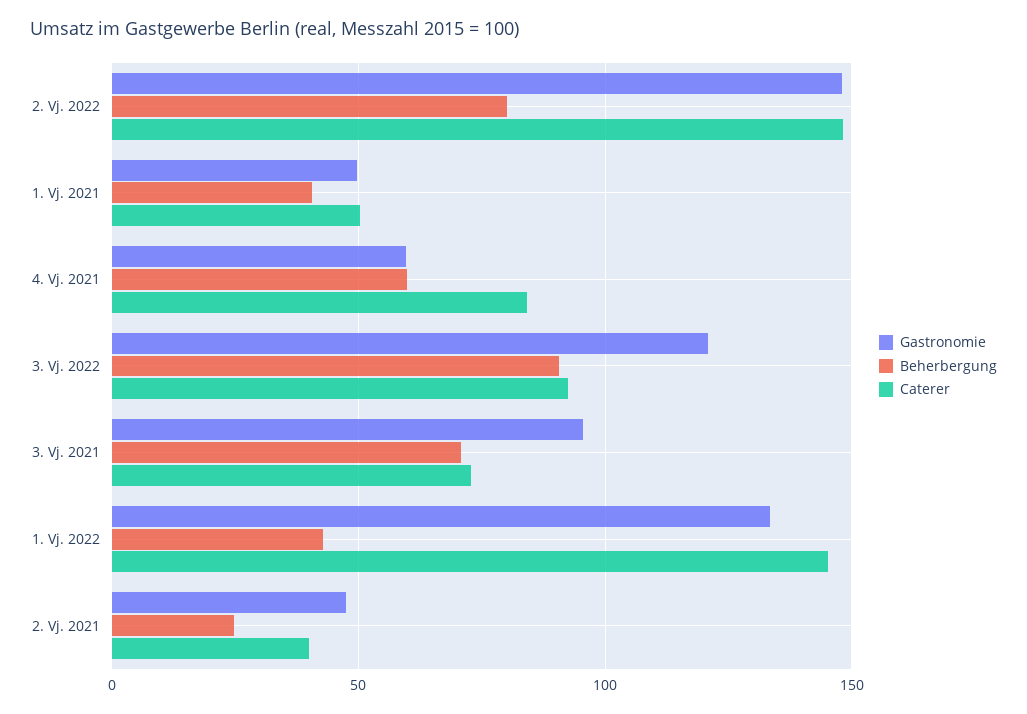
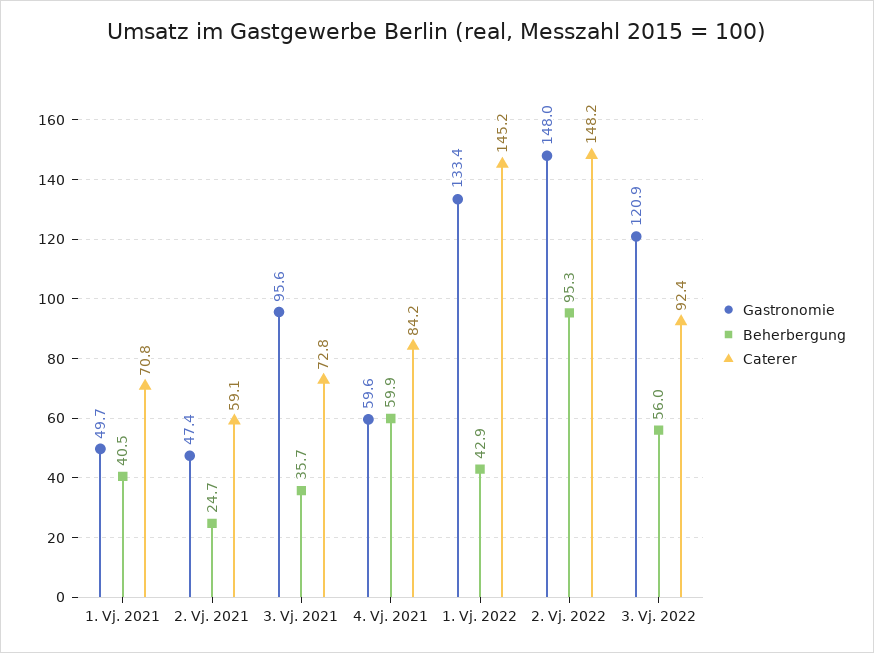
Beherbergung, 2. Vj. 2022: 80 -> 95.3
Caterer, 1. Vj. 2021: 50 -> 70.8
Beherbergung, 3. Vj. 2022: 90 -> 56
Beherbergung, 3. Vj. 2021: 70 -> 35.7
Caterer, 2. Vj. 2021: 40 -> 59.1

